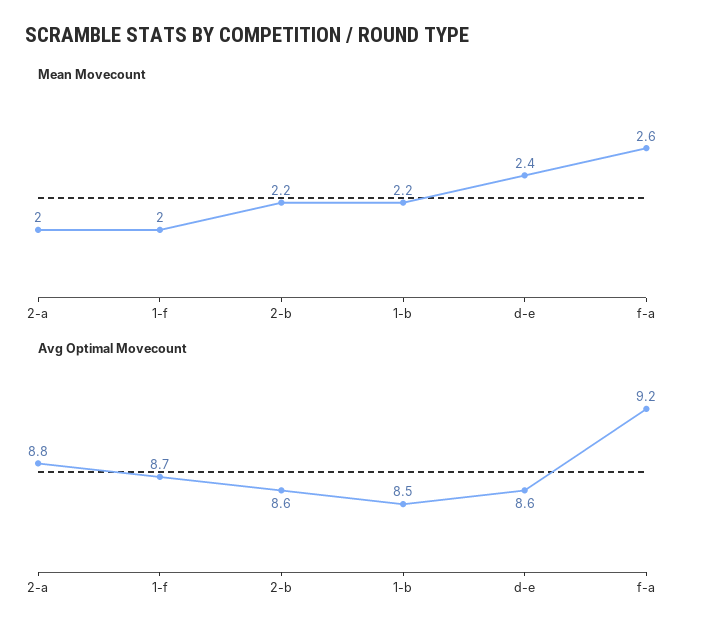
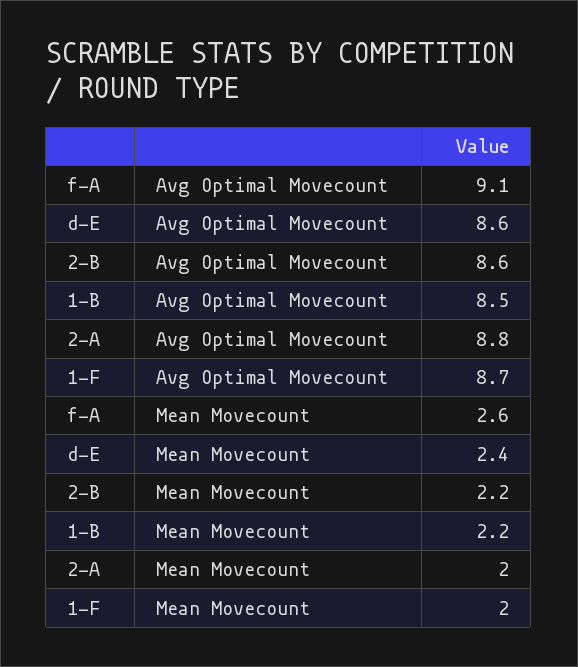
Avg Optimal Movecount, f-a: 9.2 -> 9.1

